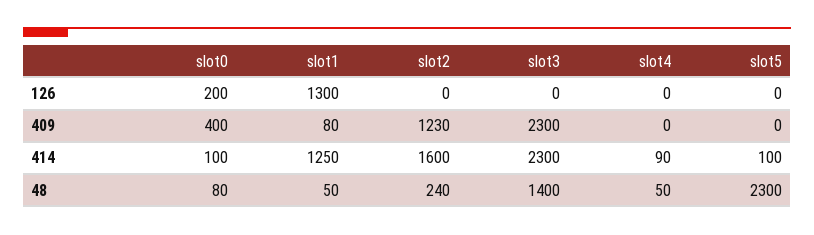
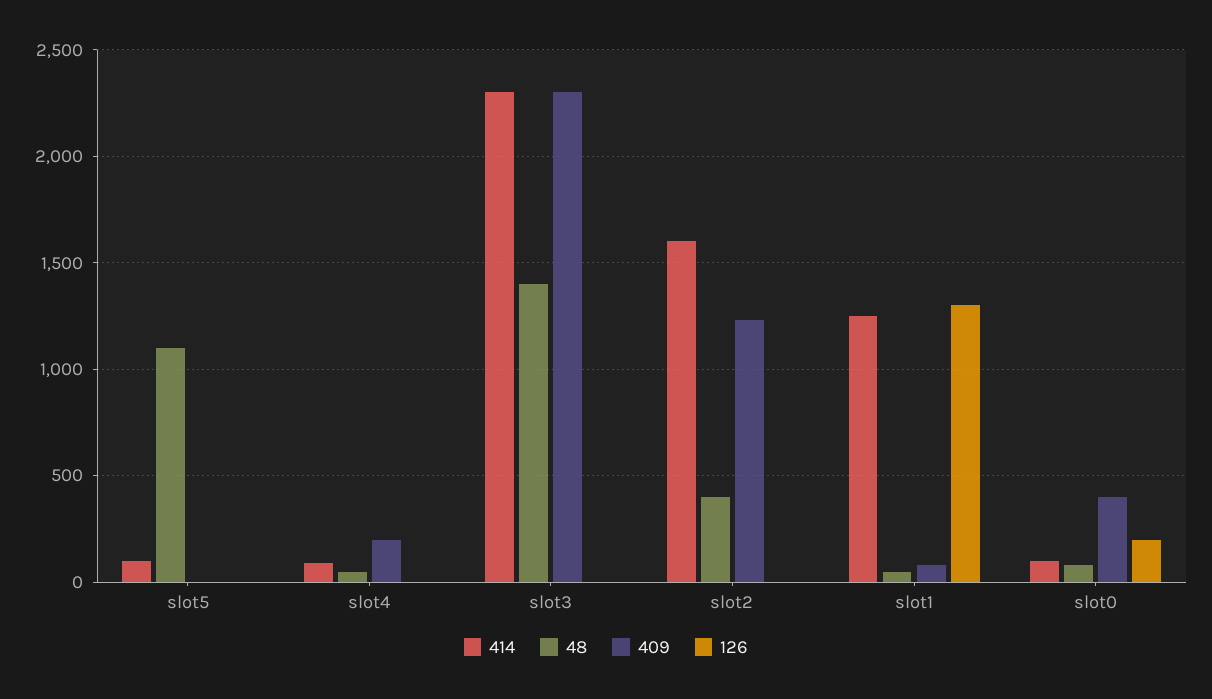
409, slot4: 0 -> 200
48, slot2: 240 -> 400
48, slot5: 2300 -> 1100

